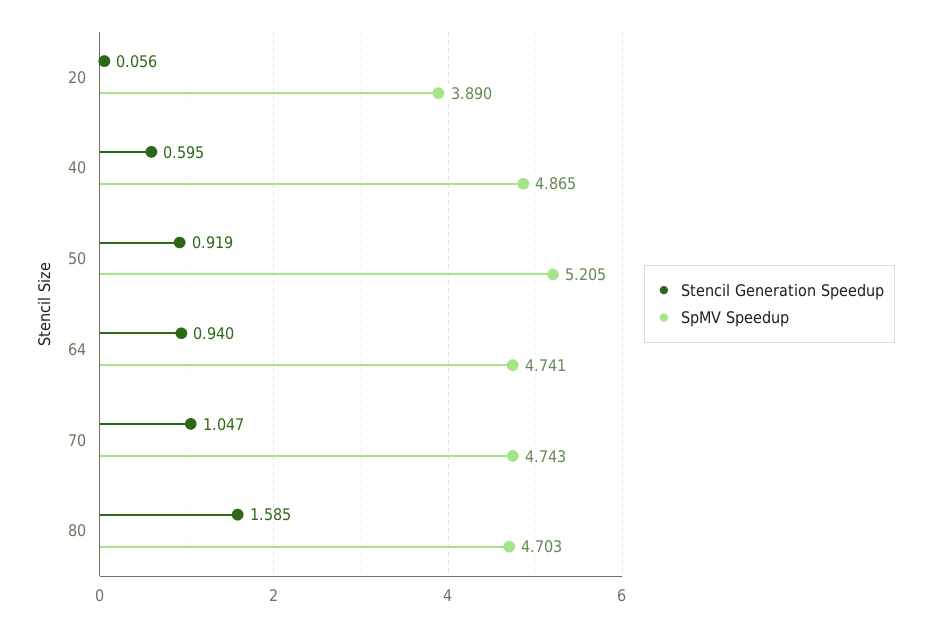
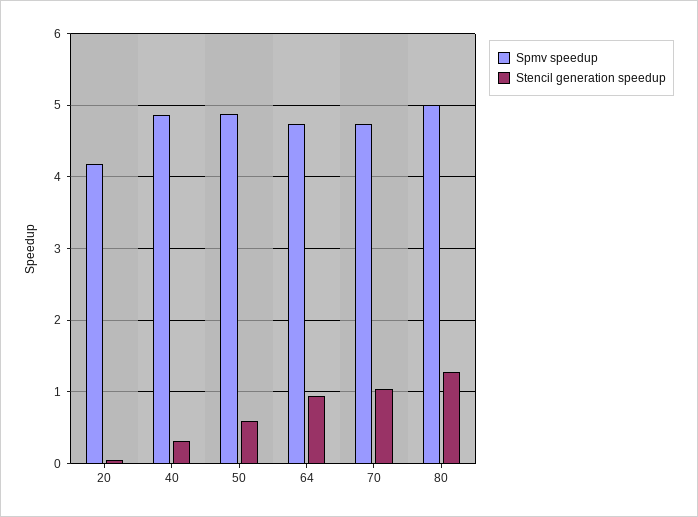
SpMV Speedup, 20: 3.89 -> 4.2
Stencil Generation Speedup, 40: 0.595 -> 0.3
Stencil Generation Speedup, 50: 0.919 -> 0.6
SpMV Speedup, 50: 5.205 -> 4.9
Stencil Generation Speedup, 80: 1.585 -> 1.3
SpMV Speedup, 80: 4.703 -> 5

